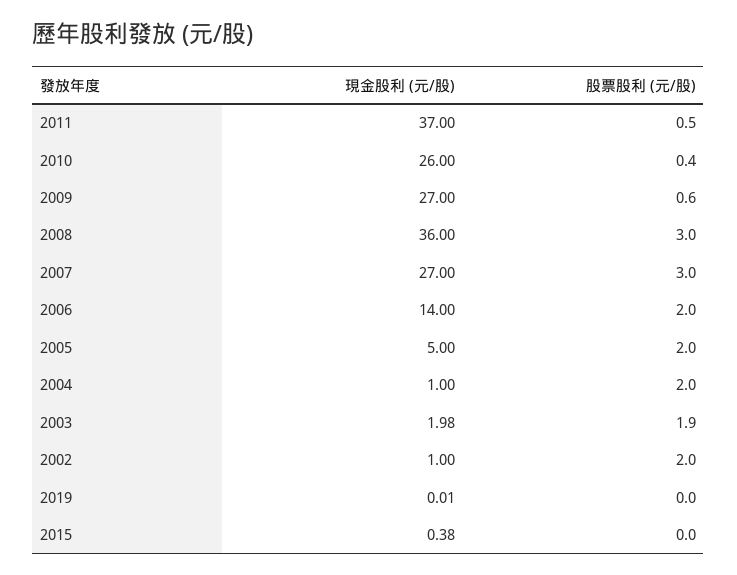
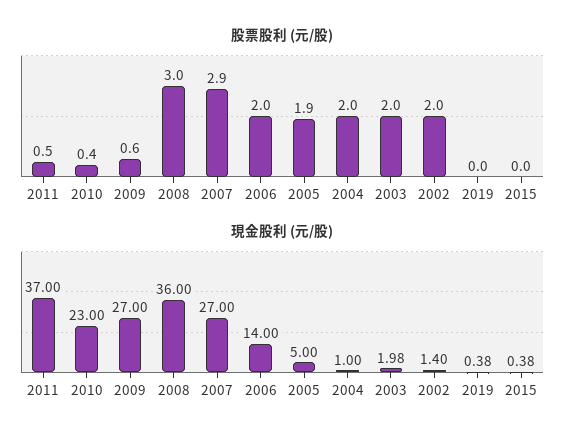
現金股利 (元/股), 2010: 26 -> 23
股票股利 (元/股), 2007: 3 -> 2.9
股票股利 (元/股), 2005: 2 -> 1.9
股票股利 (元/股), 2003: 1.9 -> 2
現金股利 (元/股), 2002: 1 -> 1.4
現金股利 (元/股), 2019: 0.01 -> 0.38

